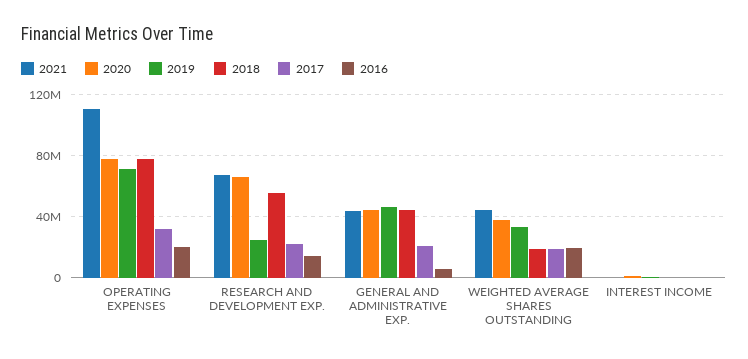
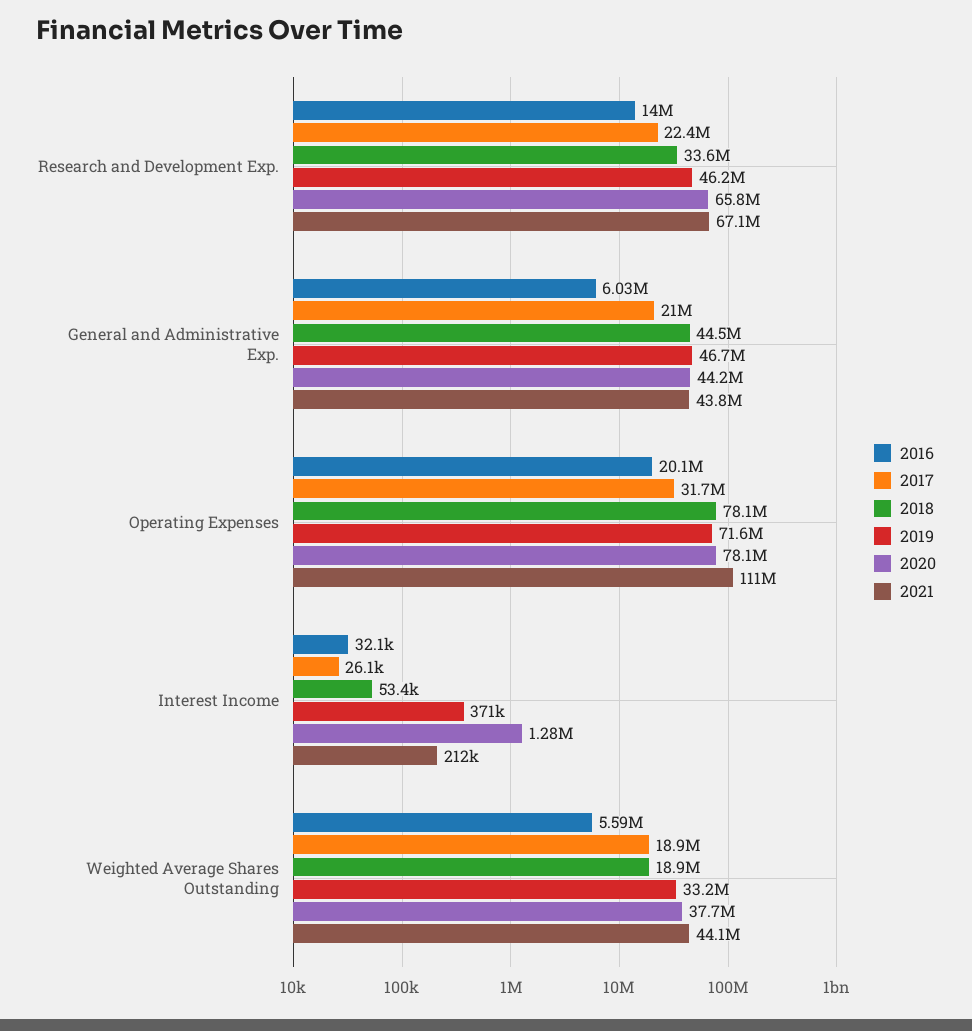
2019, RESEARCH AND DEVELOPMENT EXP.: 25000000 -> 46200000
2018, RESEARCH AND DEVELOPMENT EXP.: 55000000 -> 33600000
2016, WEIGHTED AVERAGE SHARES OUTSTANDING: 20000000 -> 5590000

